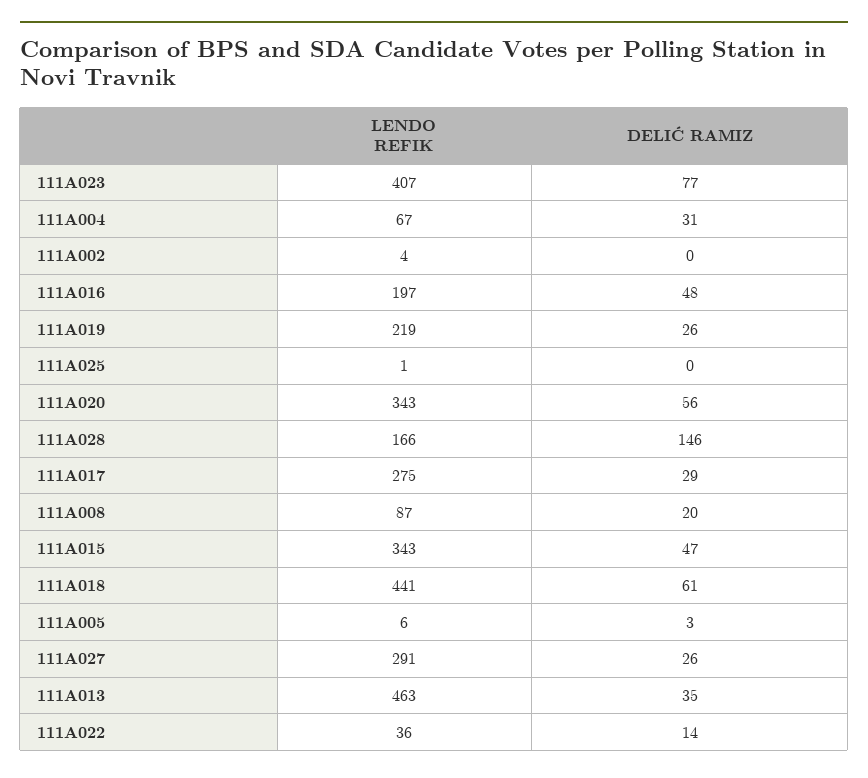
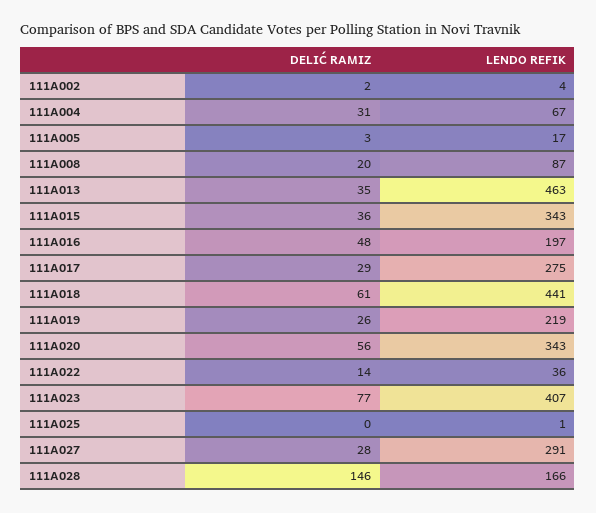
DELIĆ RAMIZ, 111A002: 0 -> 2
DELIĆ RAMIZ, 111A015: 47 -> 36
LENDO REFIK, 111A005: 6 -> 17
DELIĆ RAMIZ, 111A027: 26 -> 28

